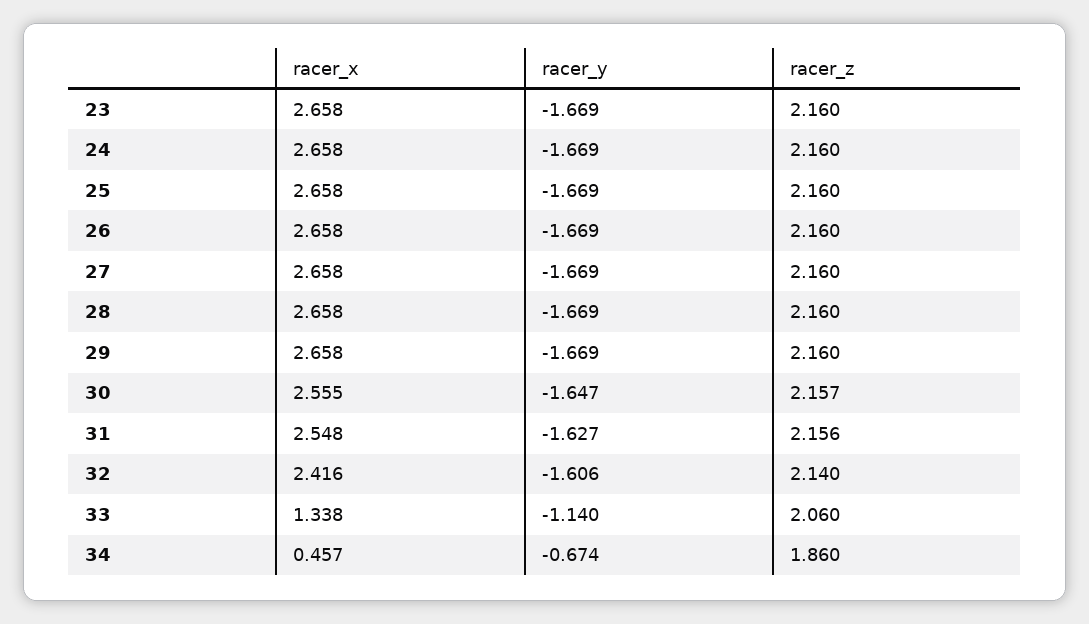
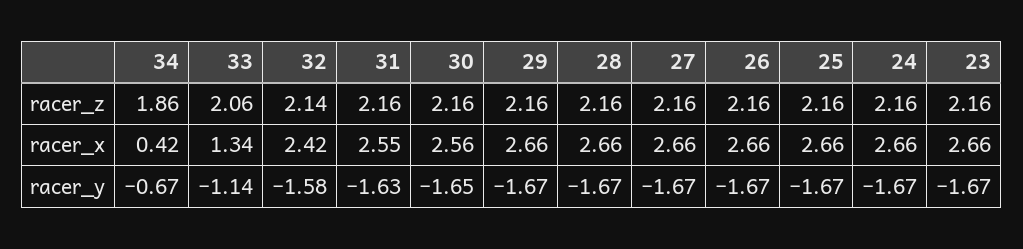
racer_y, 32: -1.606 -> -1.58
racer_x, 34: 0.457 -> 0.42

